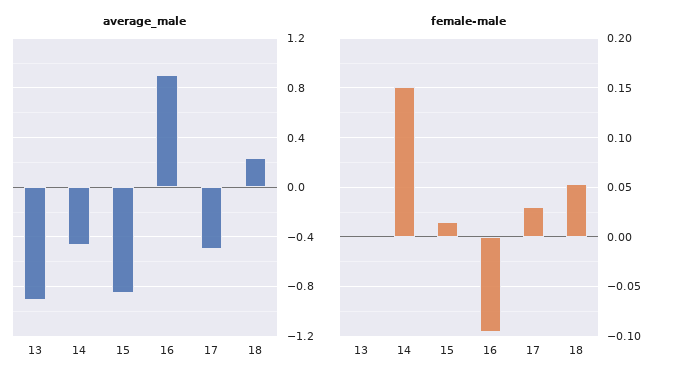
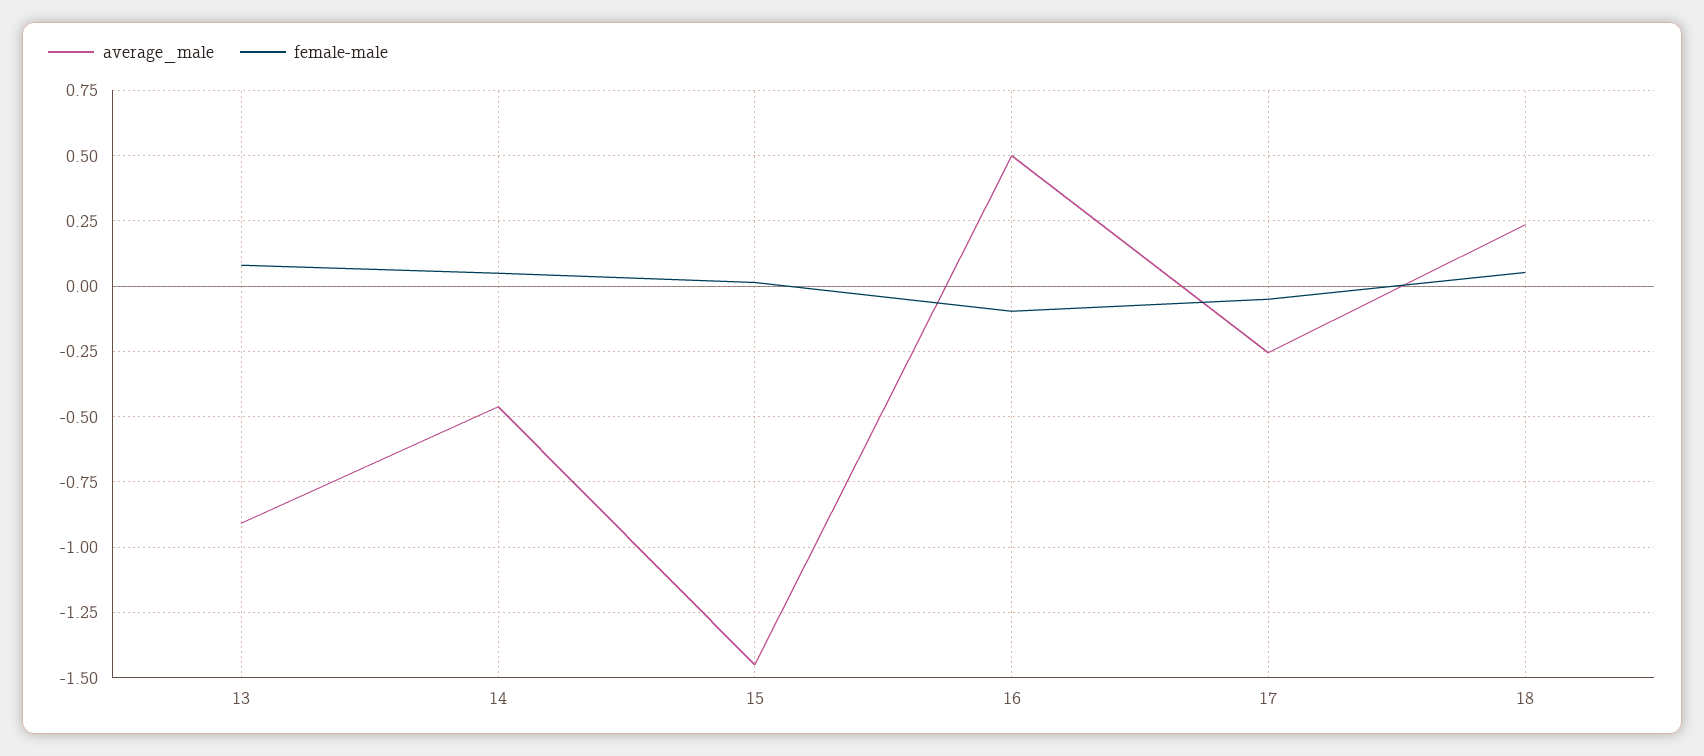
average_male, 15: -0.85 -> -1.45
average_male, 16: 0.9 -> 0.5
average_male, 17: -0.5 -> -0.25
female-male, 13: 0 -> 0.075
female-male, 14: 0.15 -> 0.05
female-male, 17: 0.03 -> -0.05

